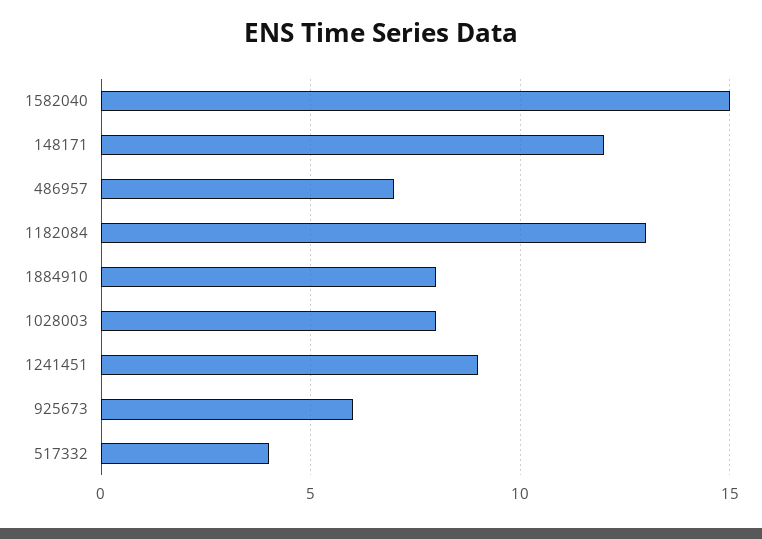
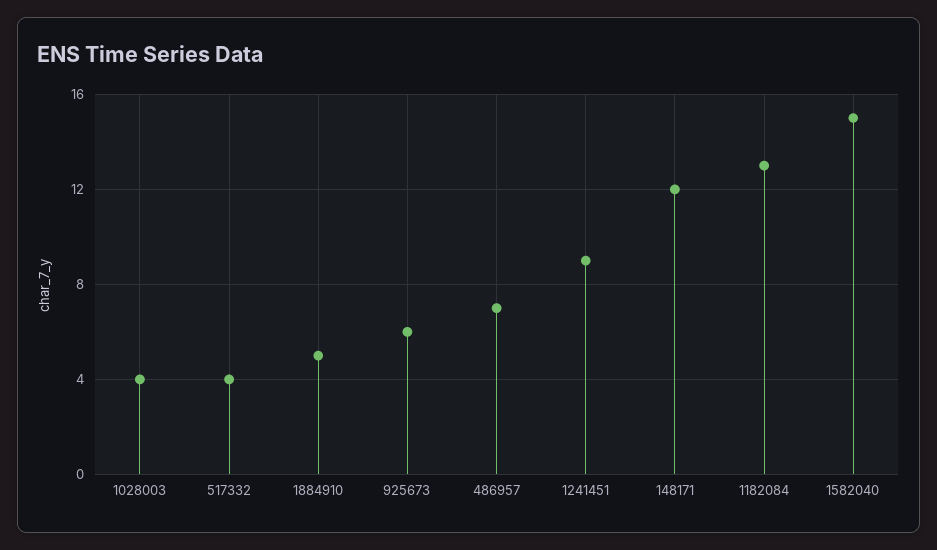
1884910: 8 -> 5
1028003: 8 -> 4

